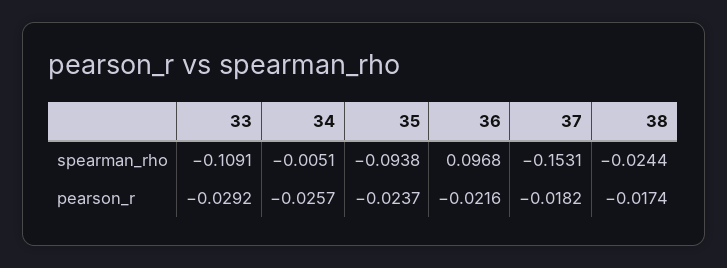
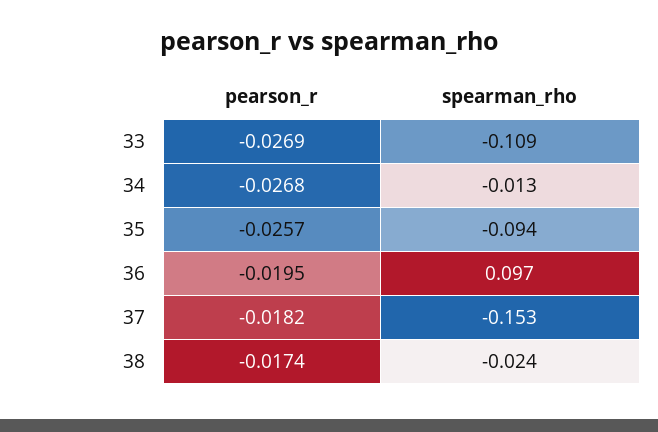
34, spearman_rho: -0.0051 -> -0.013
33, pearson_r: -0.0292 -> -0.0269
34, pearson_r: -0.0257 -> -0.0268
35, pearson_r: -0.0237 -> -0.0257
36, pearson_r: -0.0216 -> -0.0195

